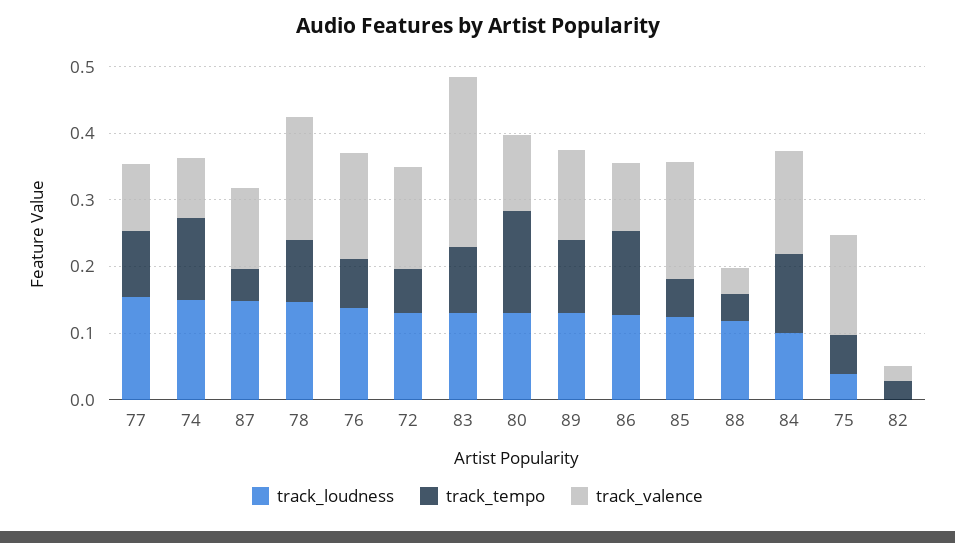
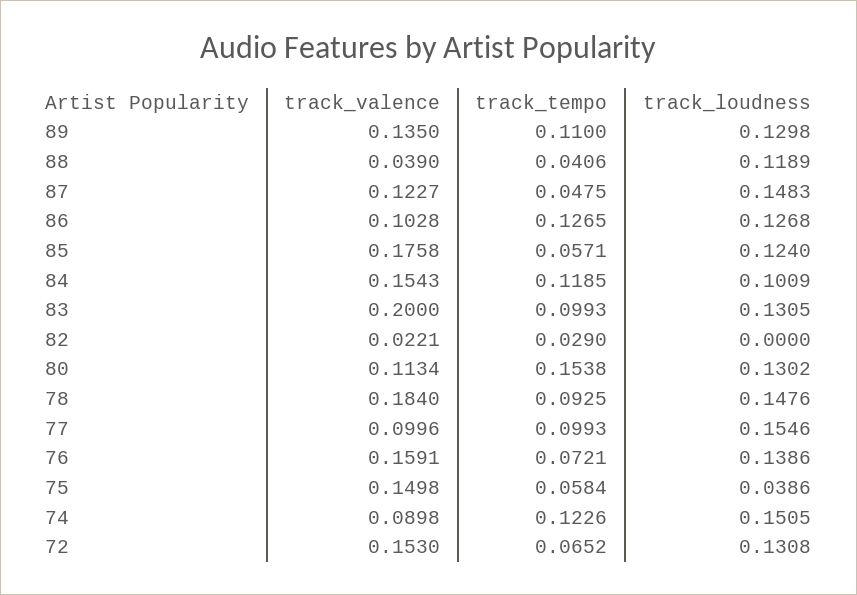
track_valence, 83: 0.26 -> 0.2

